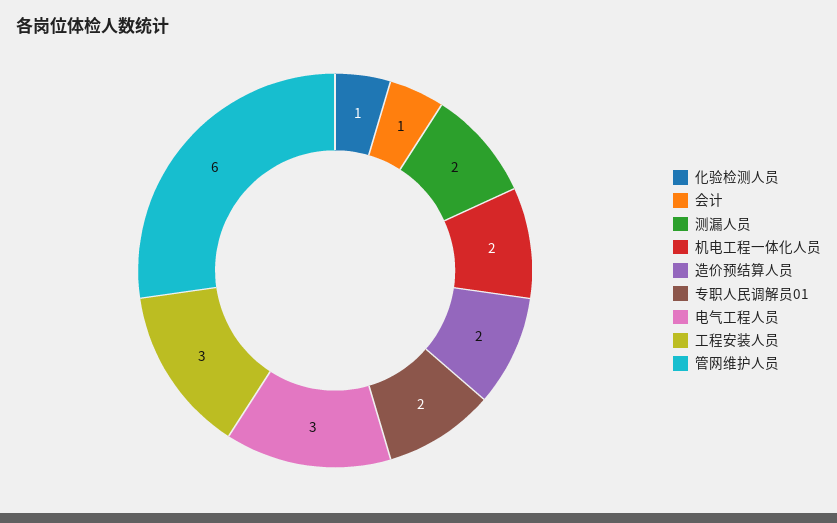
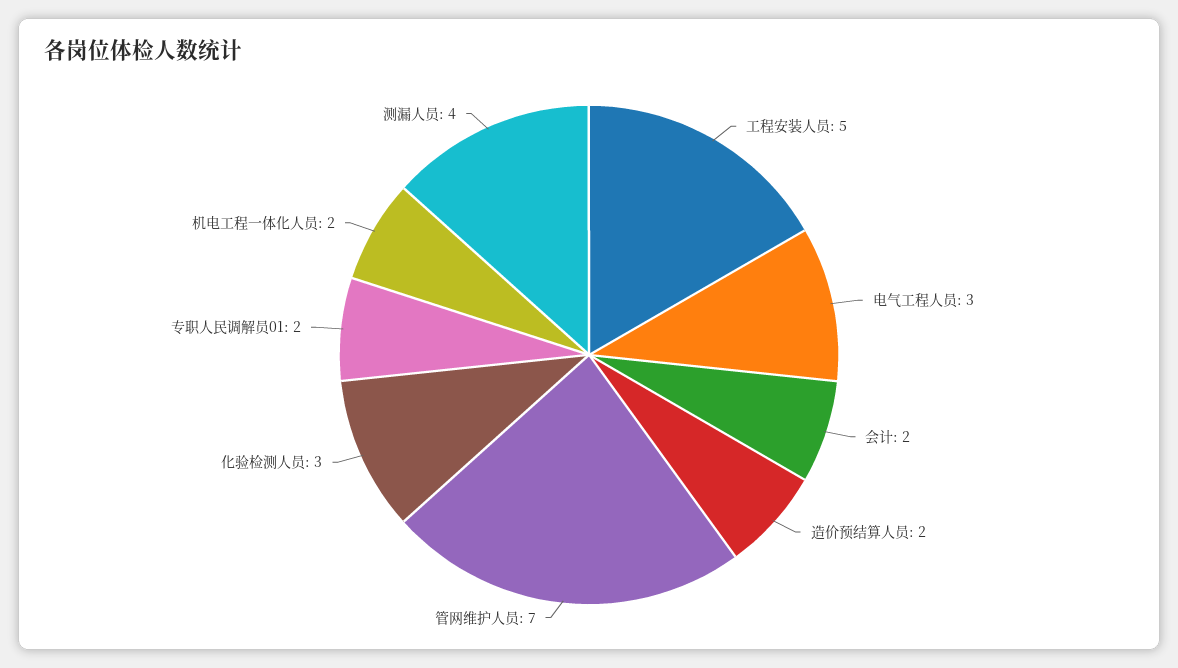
化验检测人员: 1 -> 3
会计: 1 -> 2
测漏人员: 2 -> 4
工程安装人员: 3 -> 5
管网维护人员: 6 -> 7

